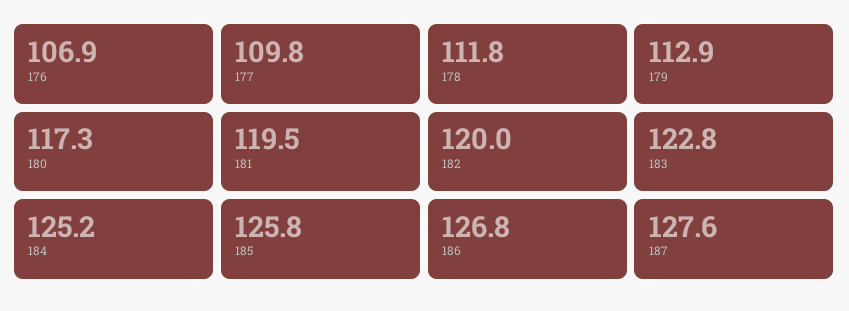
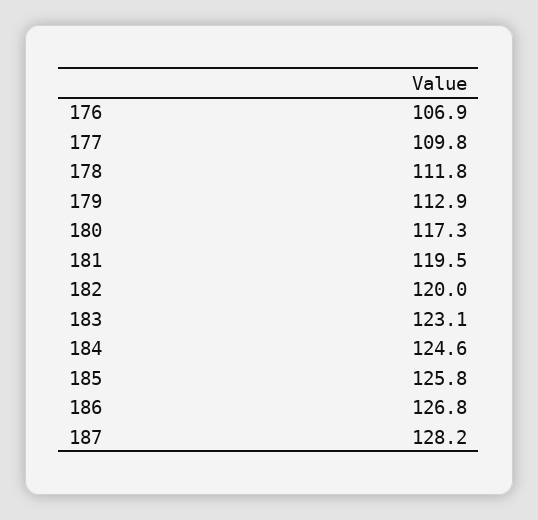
183: 122.8 -> 123.1
184: 125.2 -> 124.6
187: 127.6 -> 128.2

